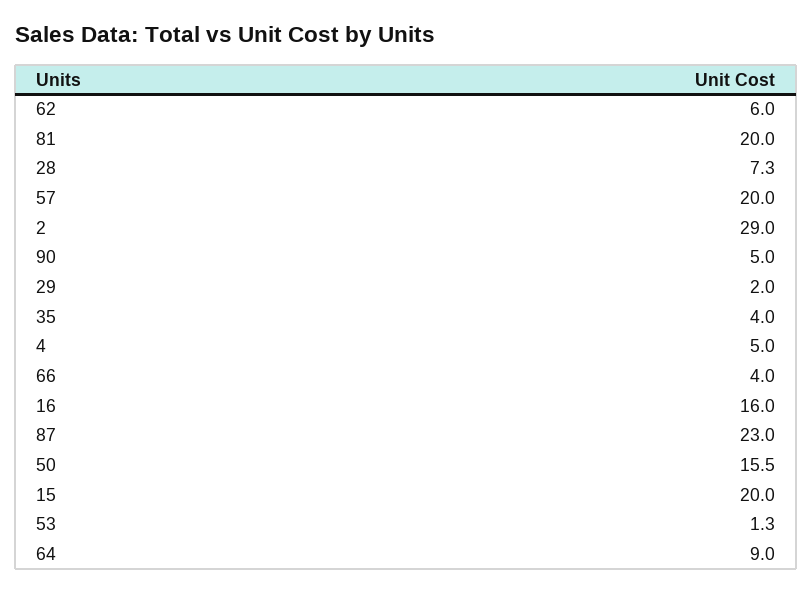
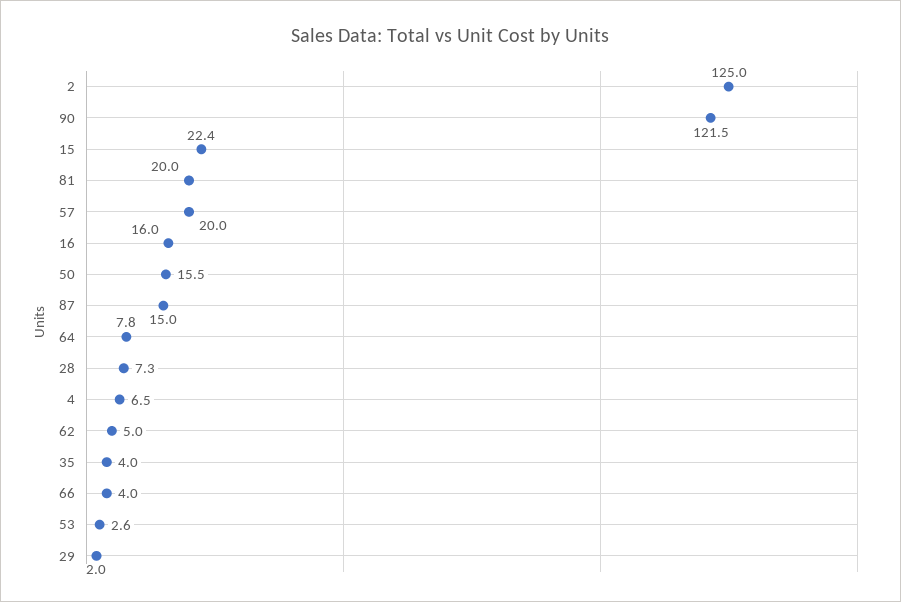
62: 6 -> 5
2: 29 -> 125
90: 5 -> 121.5
4: 5 -> 6.5
87: 23 -> 15
15: 20 -> 22.4
53: 1.3 -> 2.6
64: 9 -> 7.8

